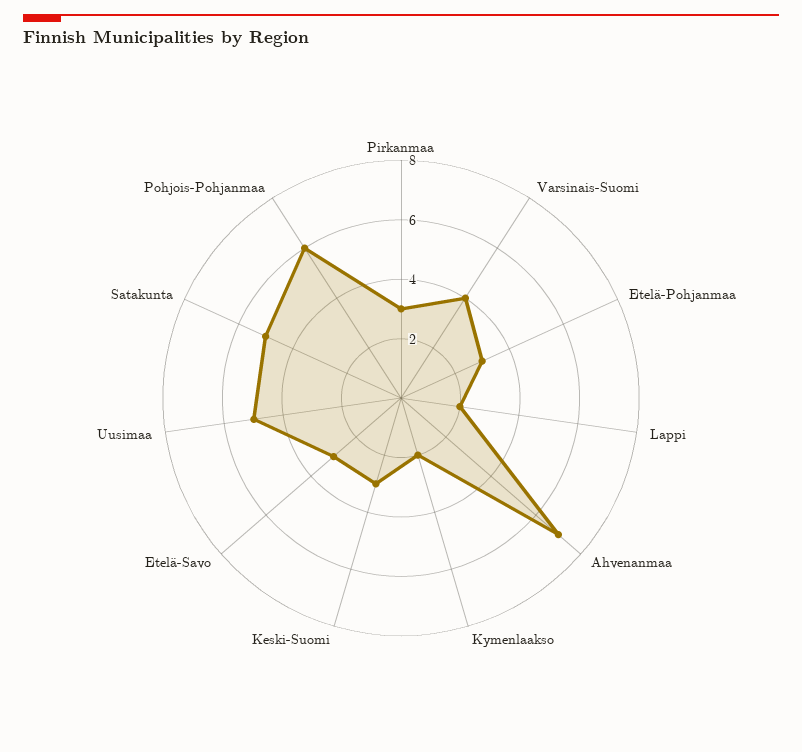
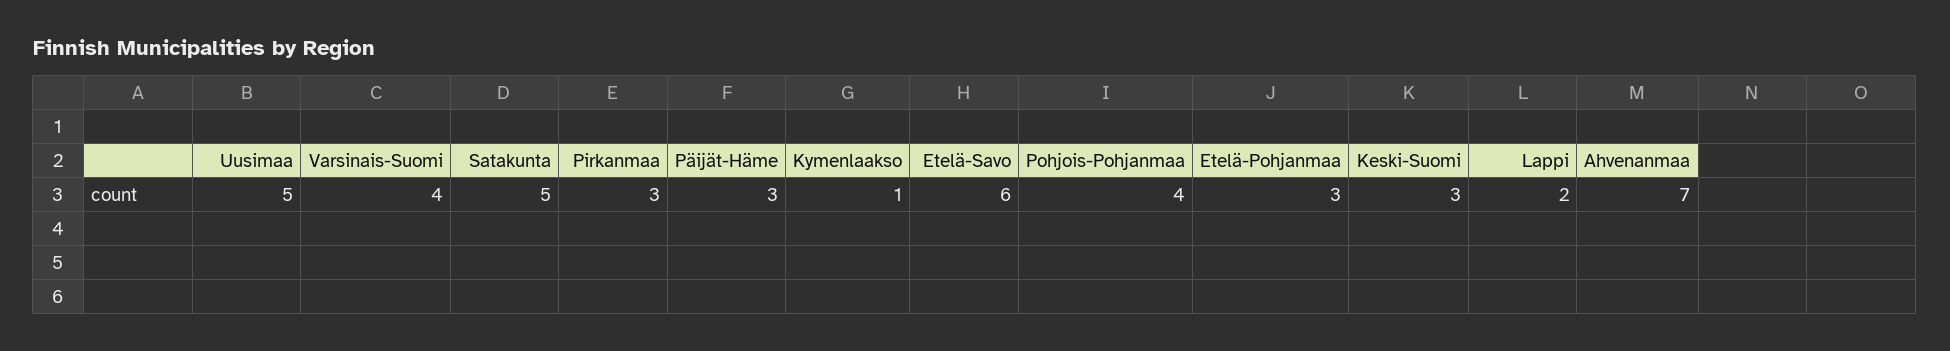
Kymenlaakso: 2 -> 1
Etelä-Savo: 3 -> 6
Pohjois-Pohjanmaa: 6 -> 4
Päijät-Häme: none -> 3

